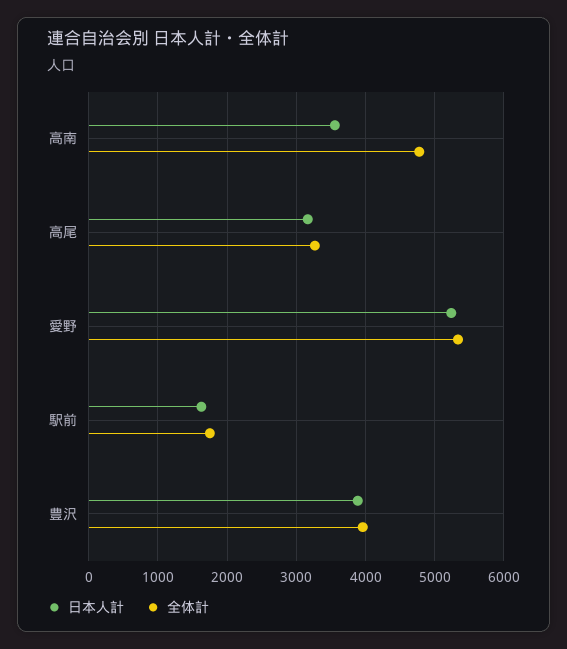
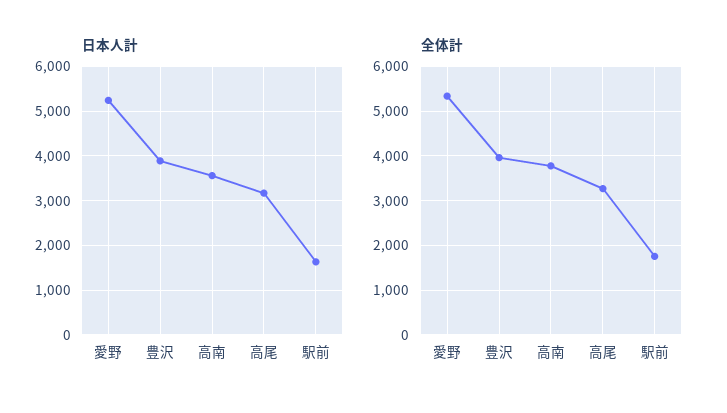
全体計, 高南: 4800 -> 3800

